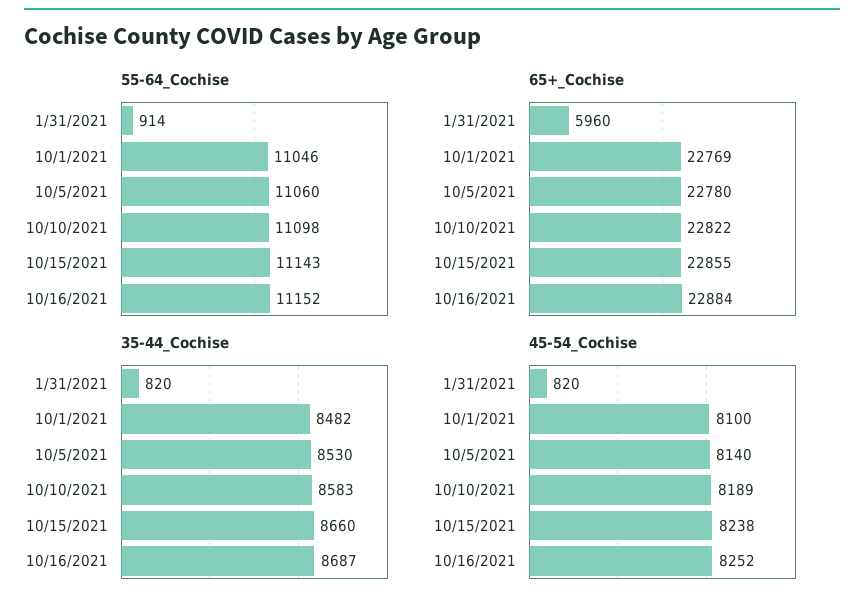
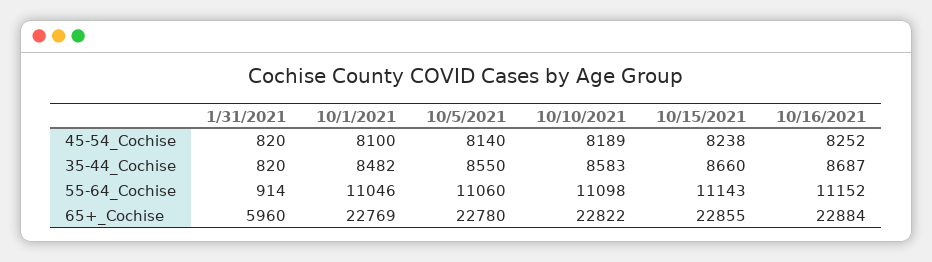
35-44_Cochise, 10/5/2021: 8530 -> 8550

